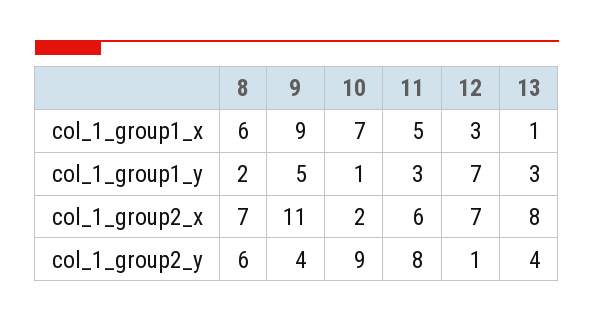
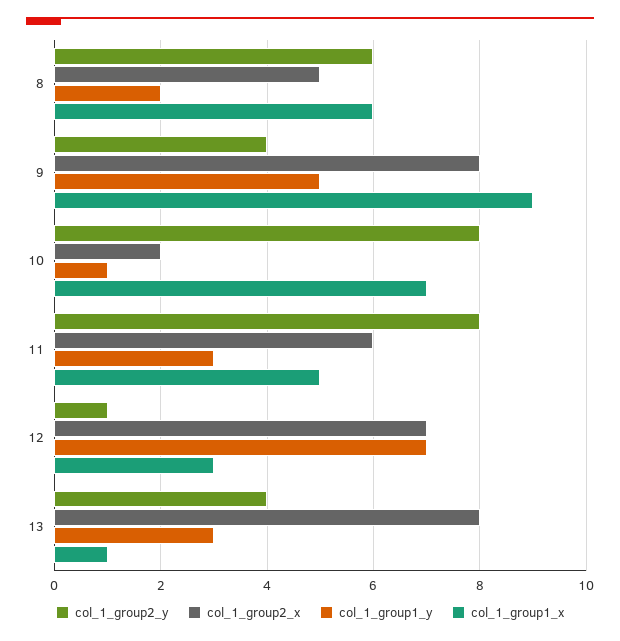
col_1_group2_x, 8: 7 -> 5
col_1_group2_x, 9: 11 -> 8
col_1_group2_y, 10: 9 -> 8

